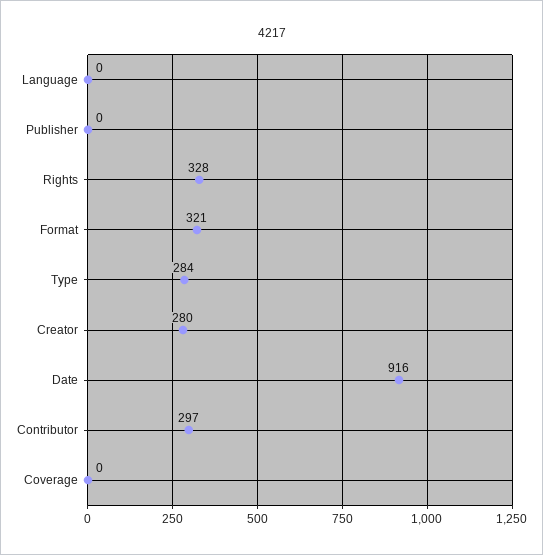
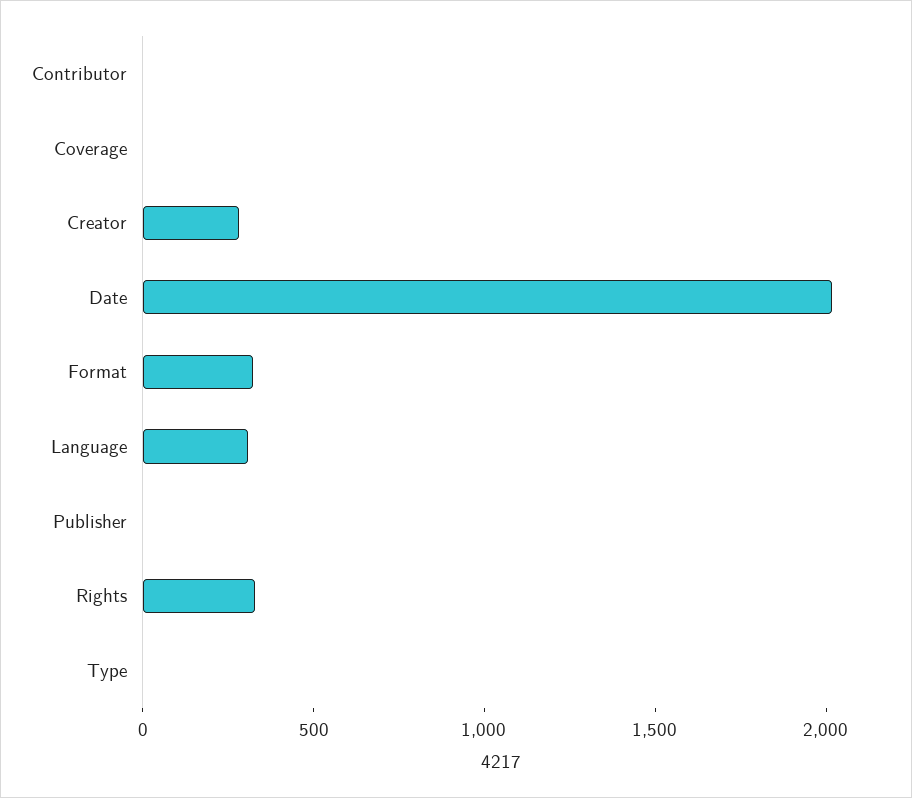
Language: 0 -> 300
Type: 284 -> 0
Date: 916 -> 2000
Contributor: 297 -> 0

